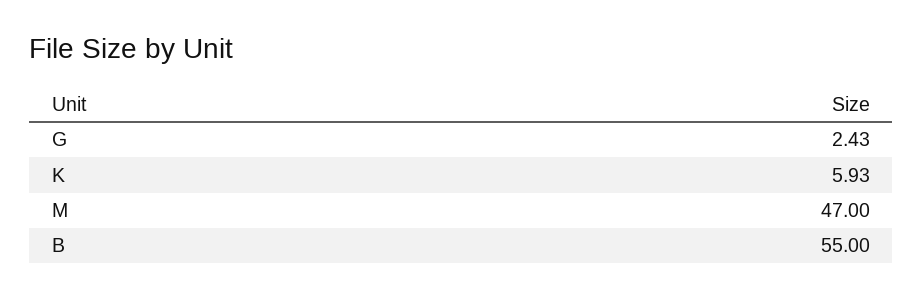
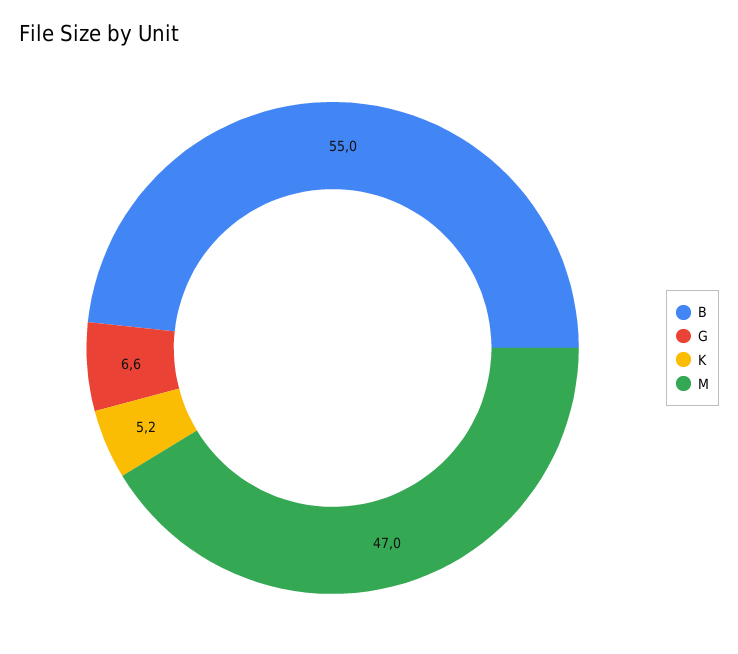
G: 2.43 -> 6.6
K: 5.93 -> 5.2

